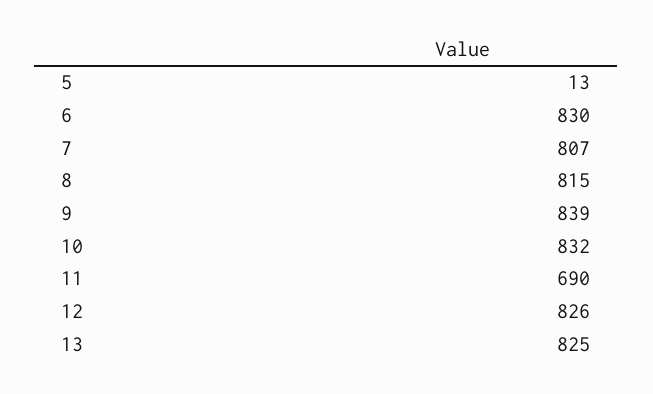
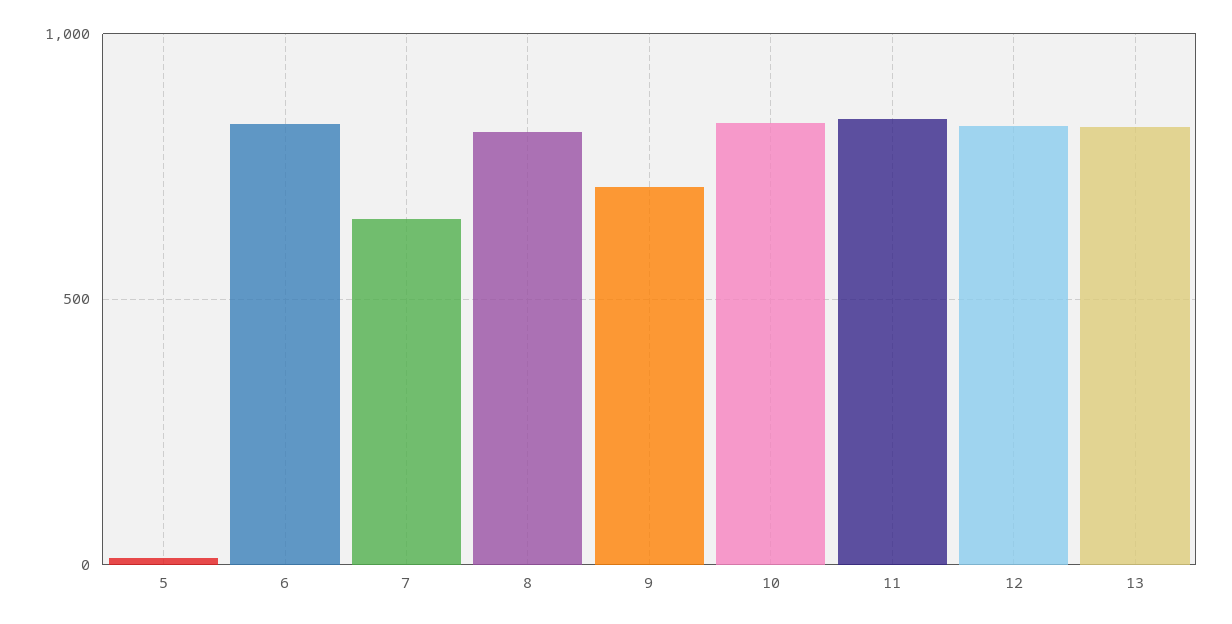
7: 807 -> 650
9: 839 -> 700
11: 690 -> 850

